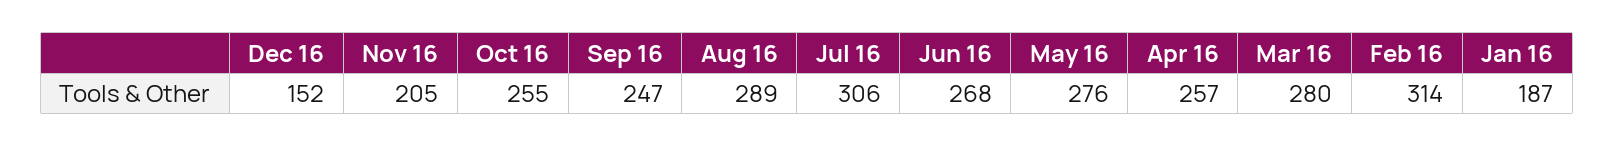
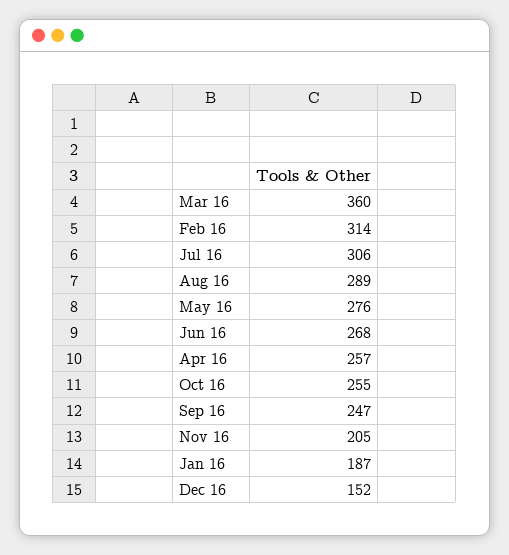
Mar 16: 280 -> 360

